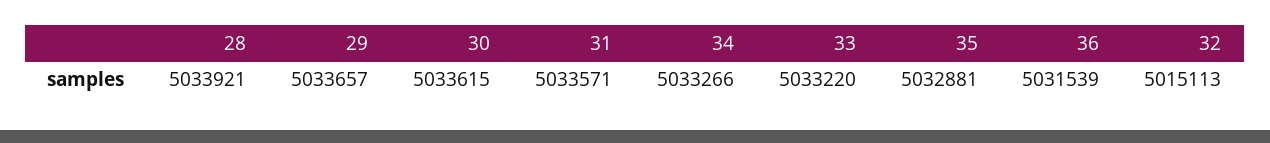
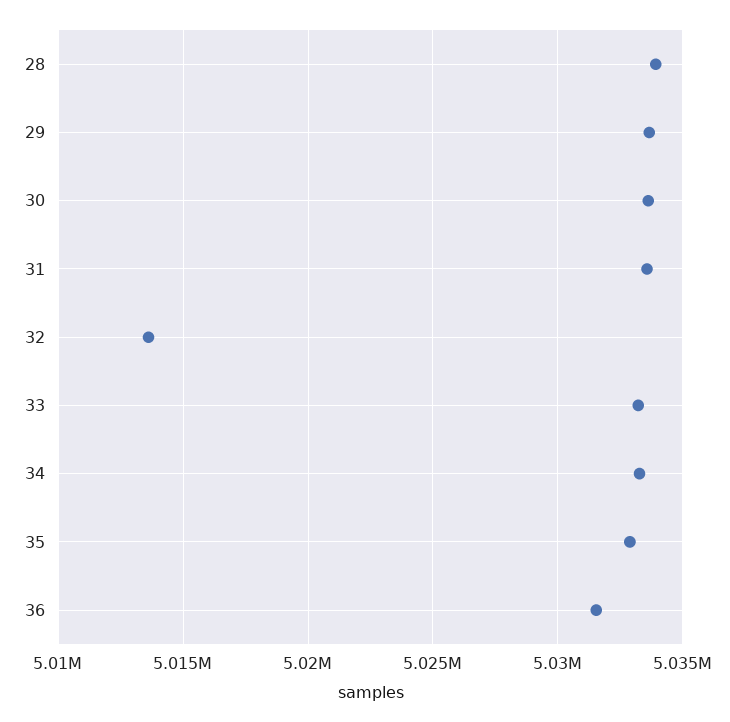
32: 5015113 -> 5013500

